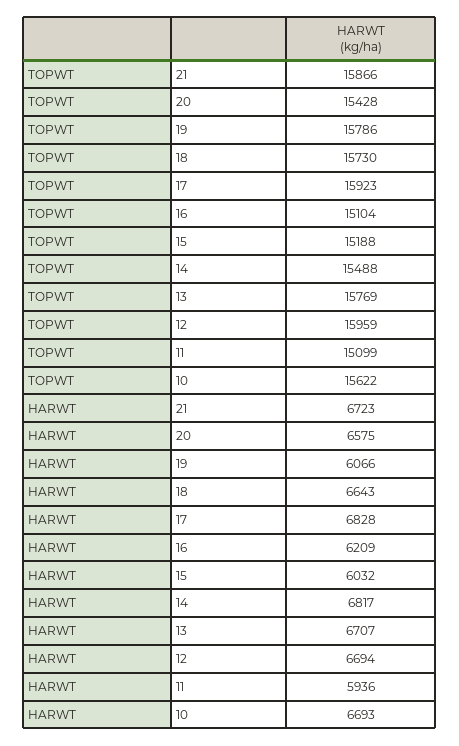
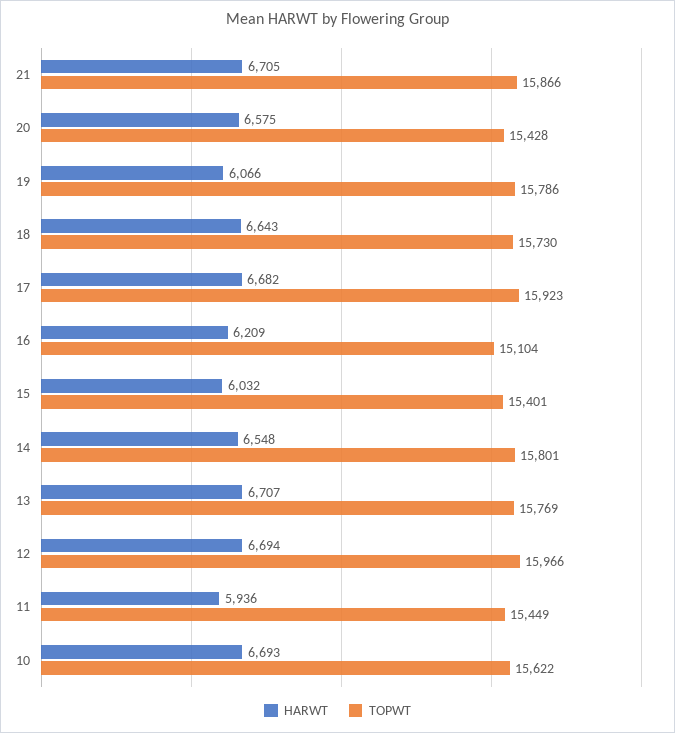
TOPWT, 15: 15188 -> 15401
TOPWT, 14: 15488 -> 15801
TOPWT, 12: 15959 -> 15966
TOPWT, 11: 15099 -> 15449
HARWT, 21: 6723 -> 6705
HARWT, 17: 6828 -> 6682
HARWT, 14: 6817 -> 6548

